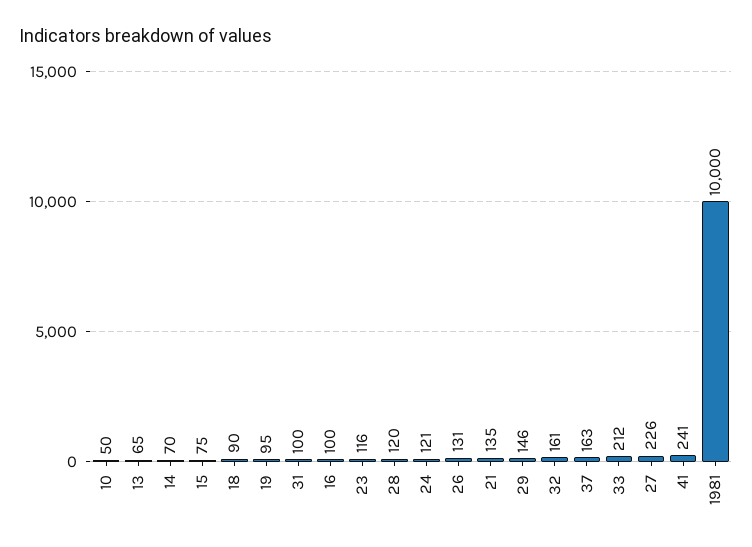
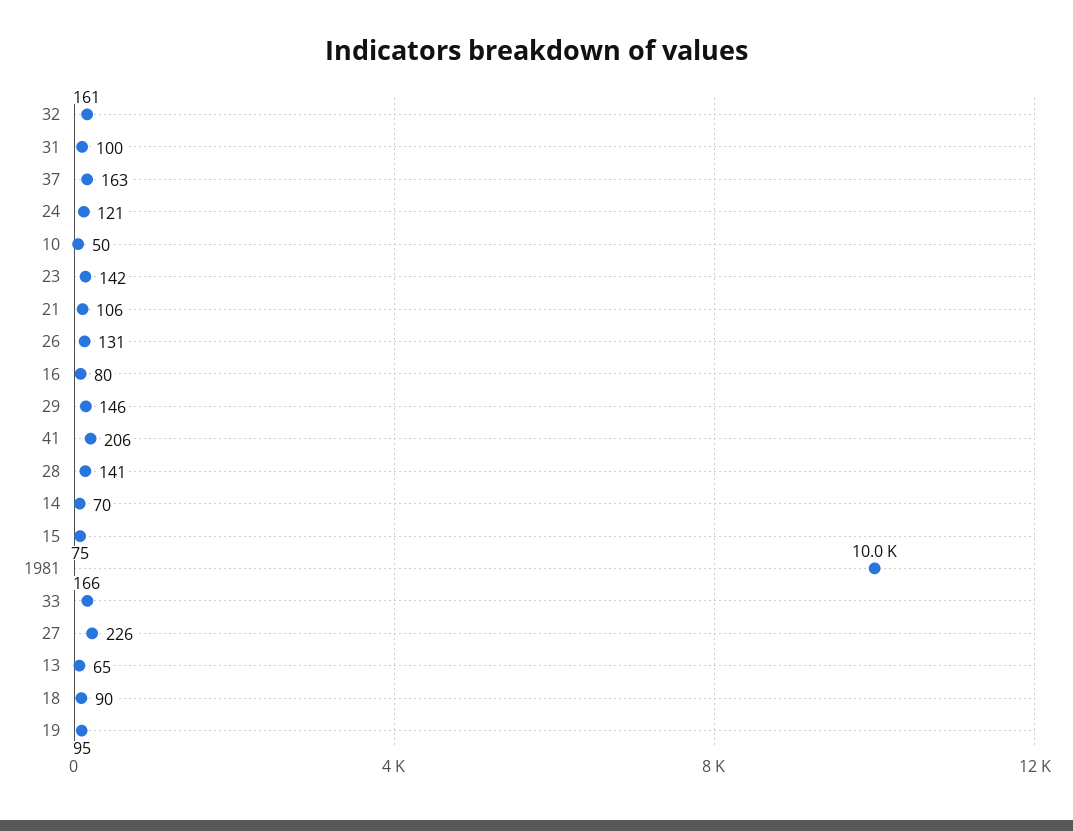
16: 100 -> 80
23: 116 -> 142
28: 120 -> 141
21: 135 -> 106
33: 212 -> 166
41: 241 -> 206

